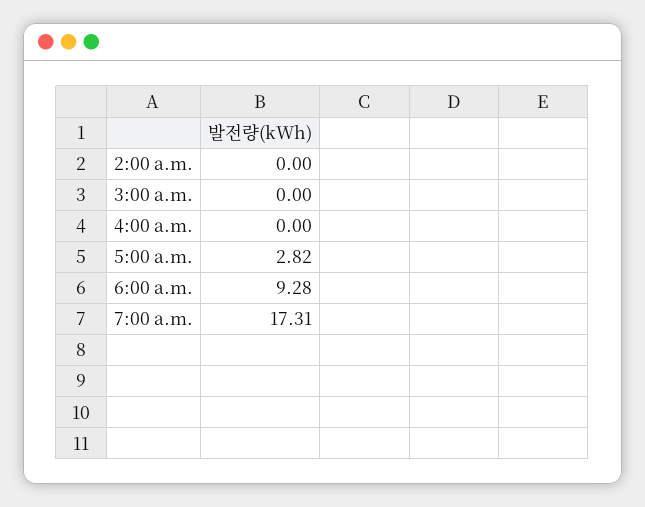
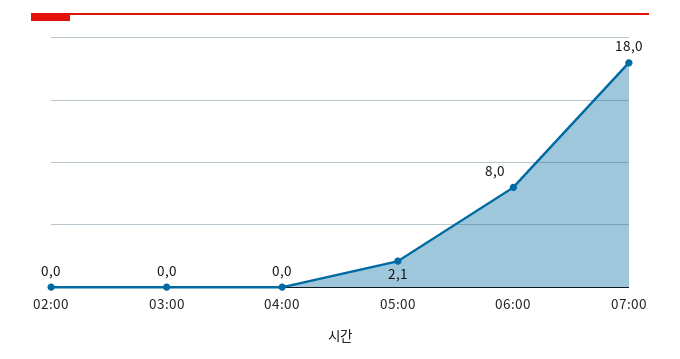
5:00 a.m.: 2.82 -> 2.1
6:00 a.m.: 9.28 -> 8
7:00 a.m.: 17.31 -> 18

